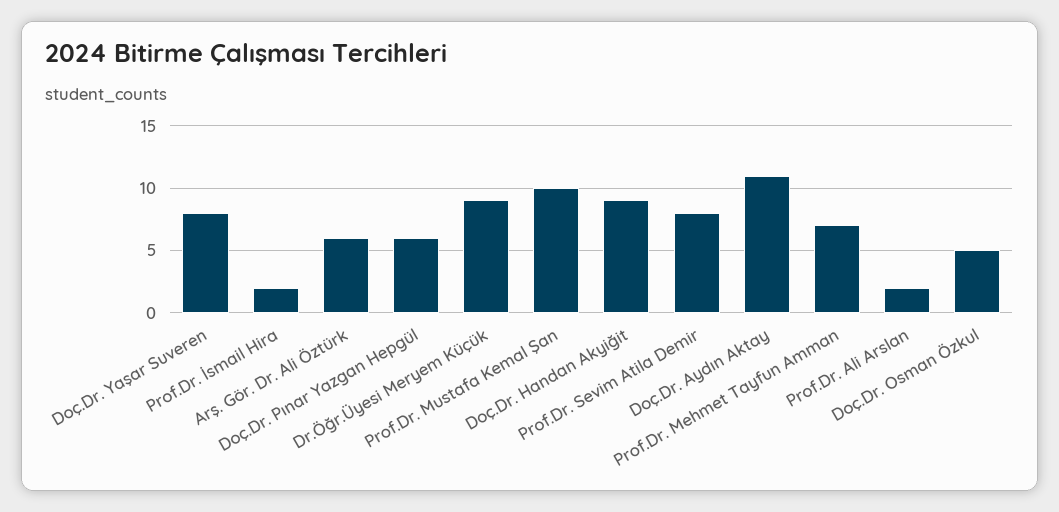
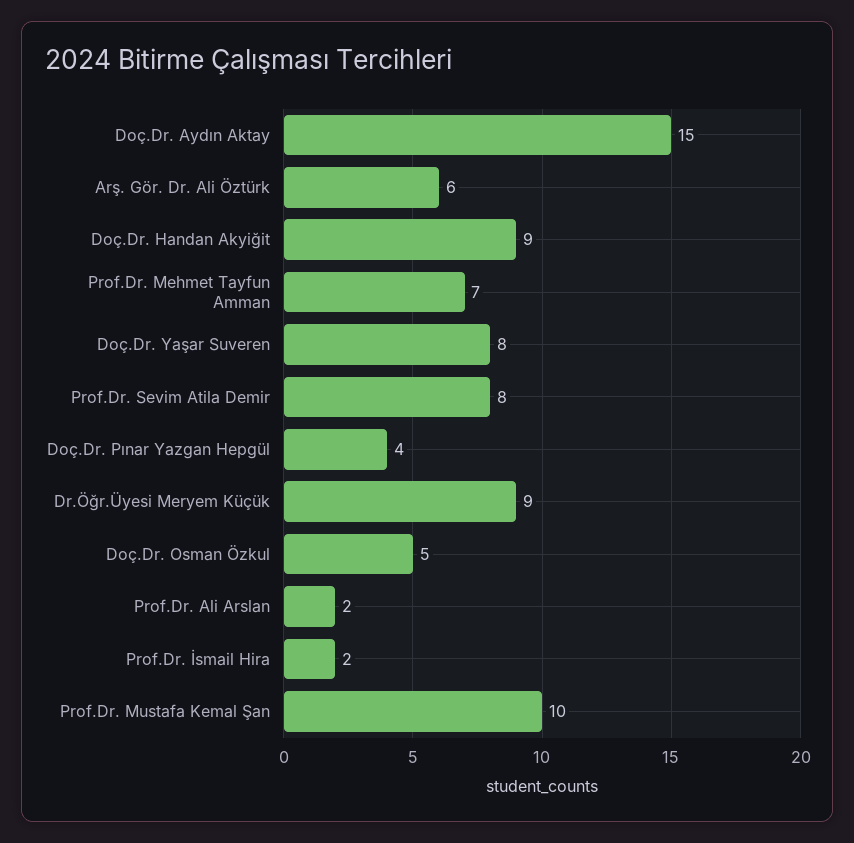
Doç.Dr. Pınar Yazgan Hepgül: 6 -> 4
Doç.Dr. Aydın Aktay: 11 -> 15

